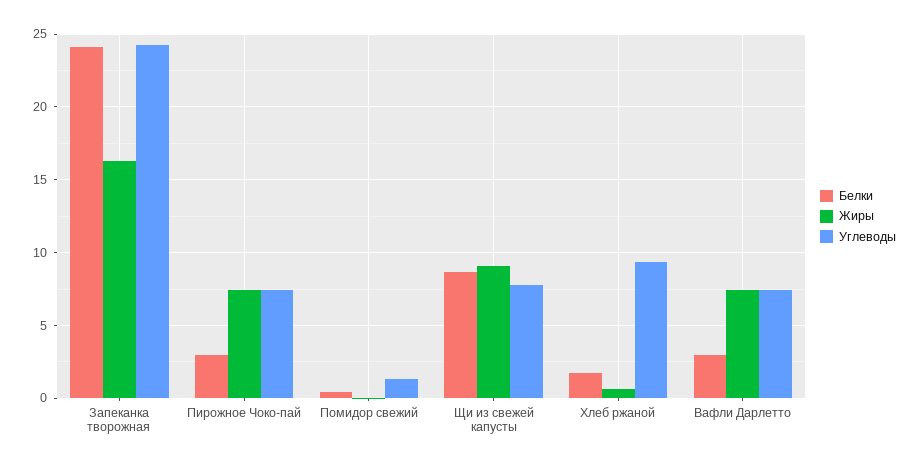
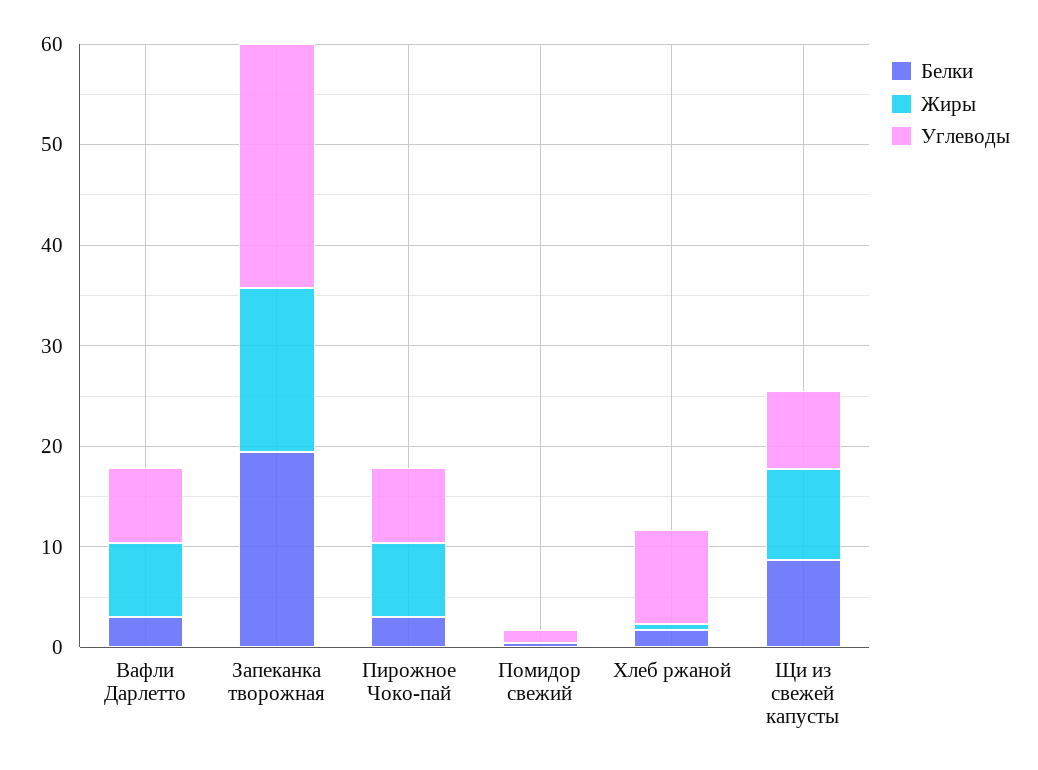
Белки, Запеканка творожная: 24 -> 20

